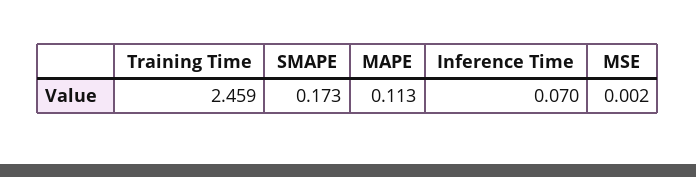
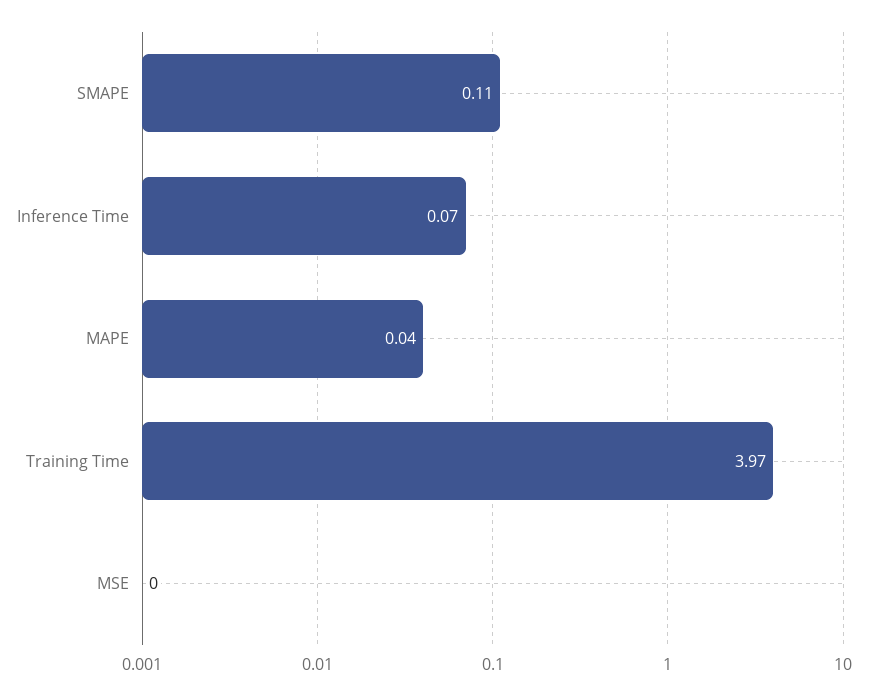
Training Time: 2.459 -> 3.97
SMAPE: 0.173 -> 0.11
MAPE: 0.113 -> 0.04

